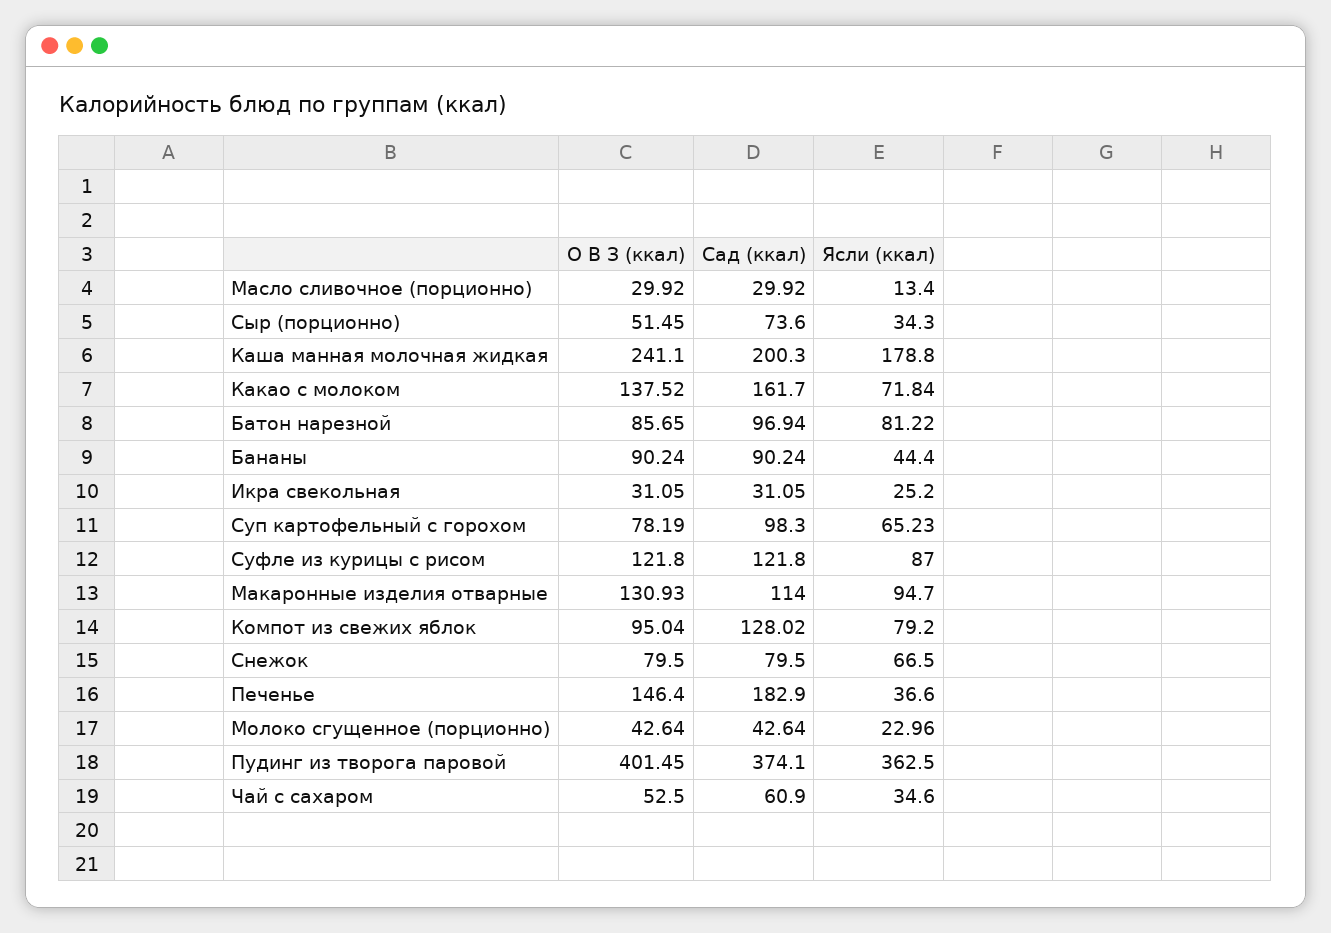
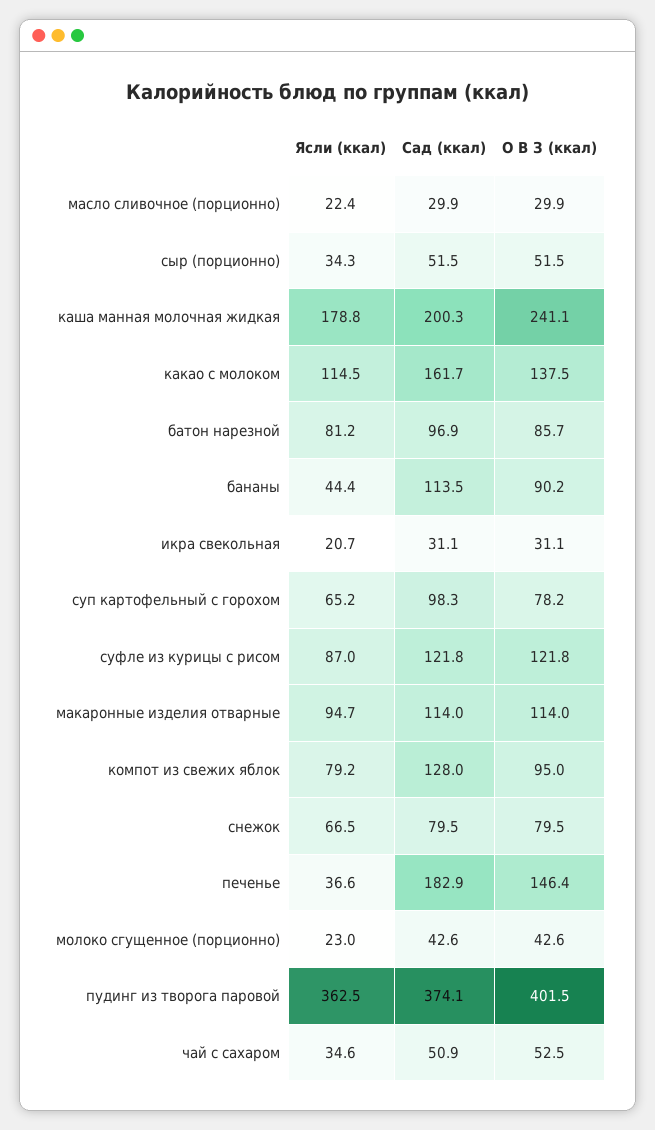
Ясли (ккал), Масло сливочное (порционно): 13.4 -> 22.4
Сад (ккал), Сыр (порционно): 73.6 -> 51.5
Ясли (ккал), Какао с молоком: 71.84 -> 114.5
Сад (ккал), Бананы: 90.24 -> 113.5
Ясли (ккал), Икра свекольная: 25.2 -> 20.7
О В З (ккал), Макаронные изделия отварные: 130.93 -> 114
Сад (ккал), Чай с сахаром: 60.9 -> 50.9

